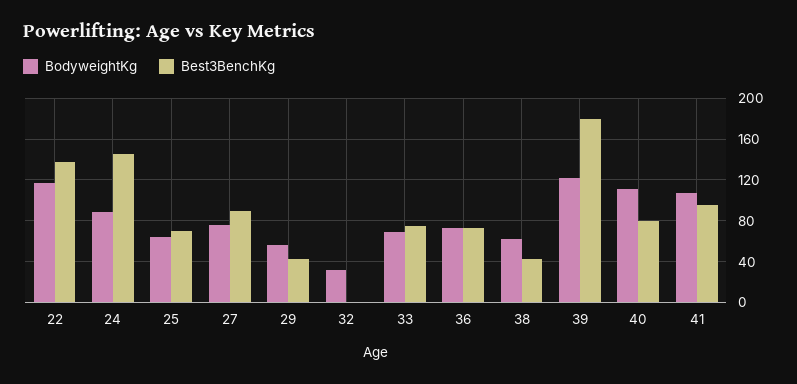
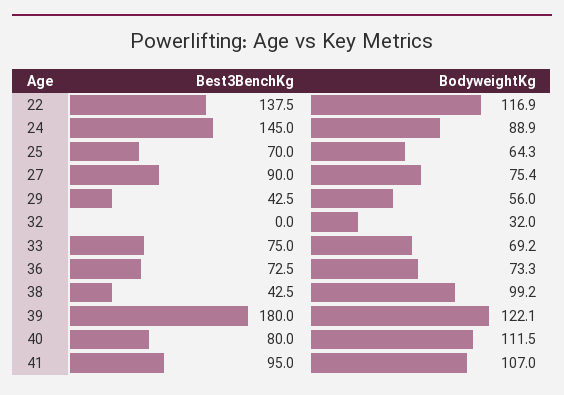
BodyweightKg, 38: 60 -> 99.2

